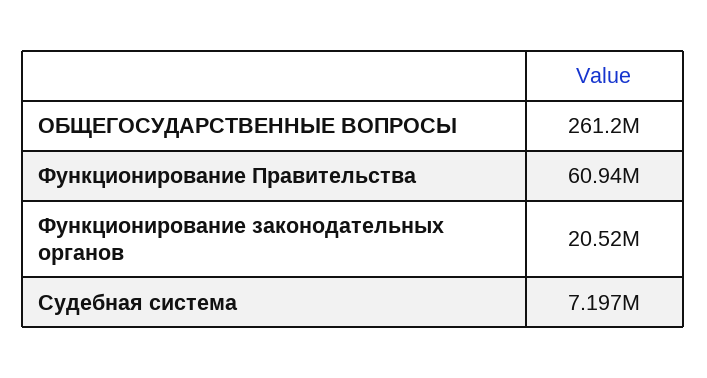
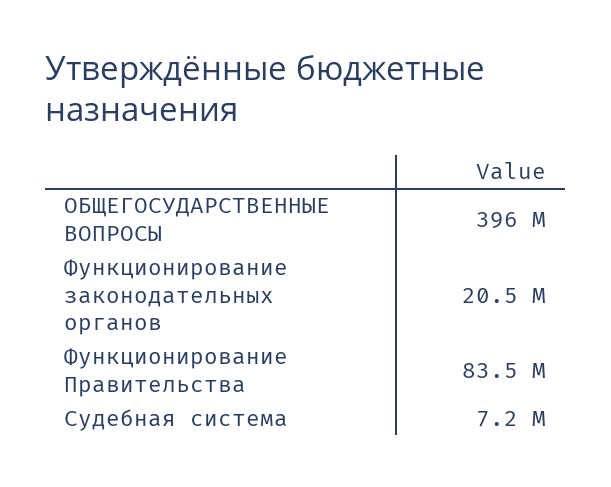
ОБЩЕГОСУДАРСТВЕННЫЕ ВОПРОСЫ: 261200000 -> 396000000
Функционирование Правительства: 60940000 -> 83500000

